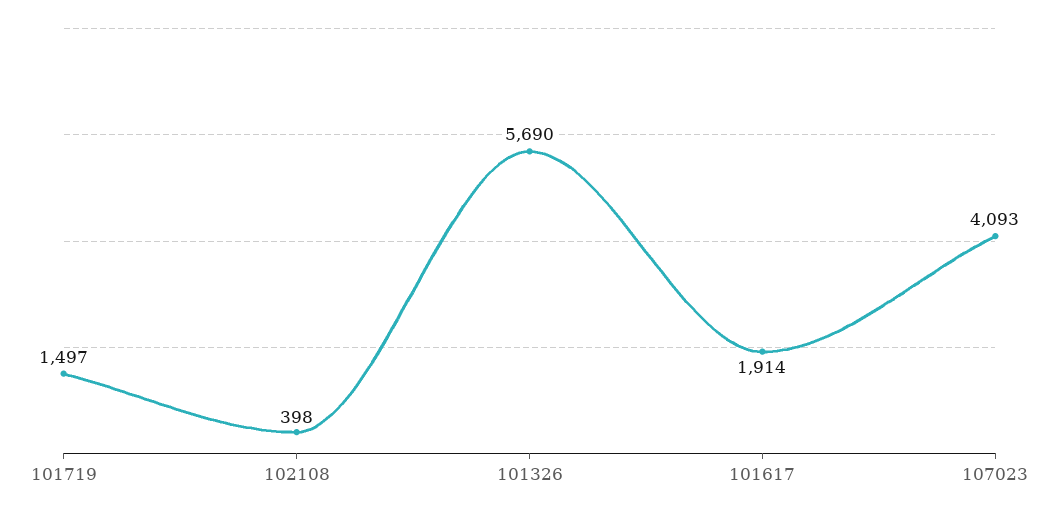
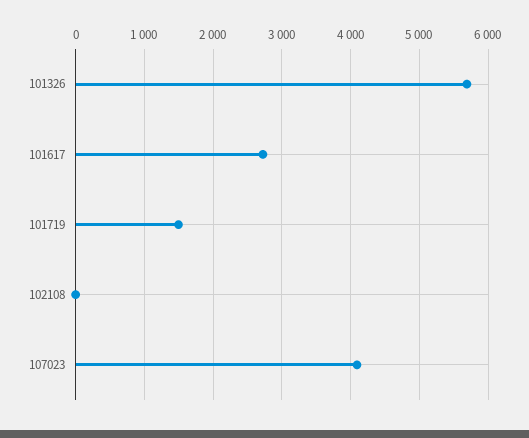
102108: 398 -> 0
101617: 1914 -> 2700

